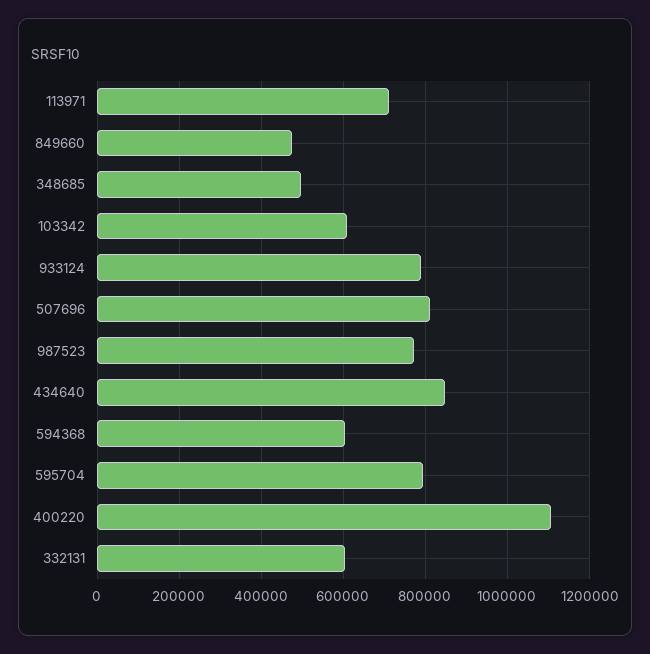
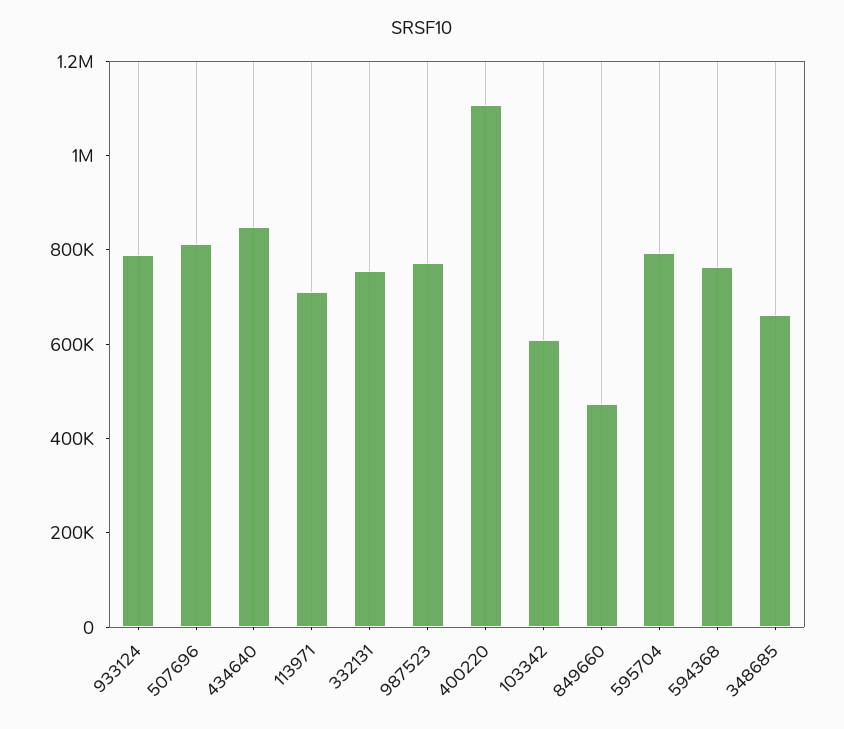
348685: 500000 -> 650000
594368: 600000 -> 750000
332131: 600000 -> 750000

